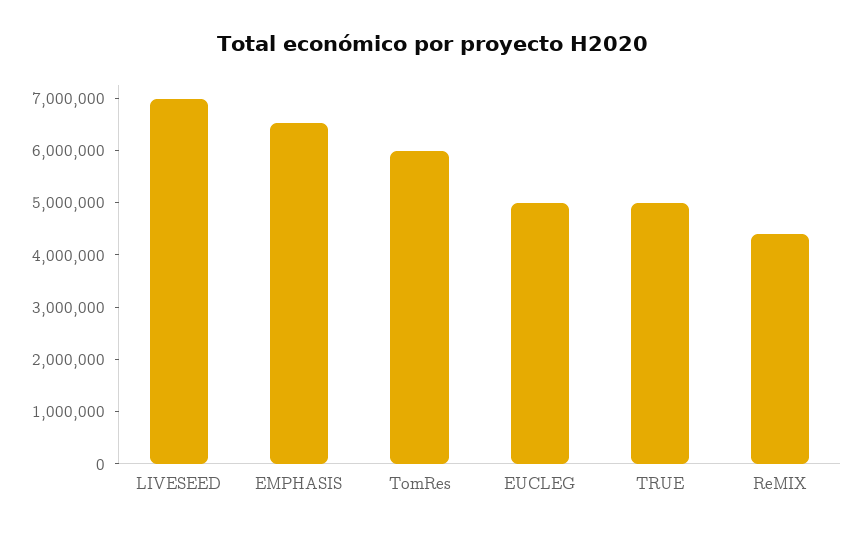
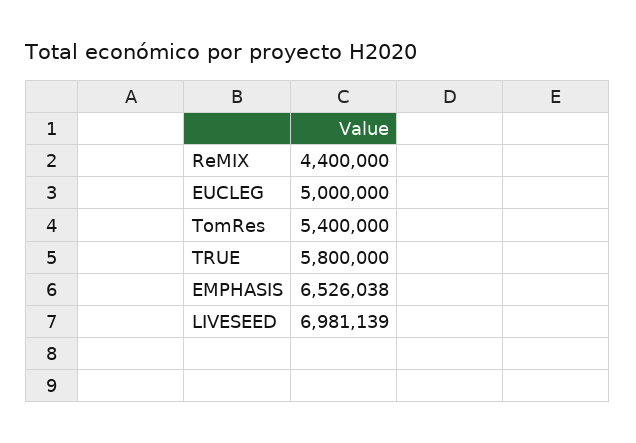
TomRes: 6000000 -> 5400000
TRUE: 5000000 -> 5800000

